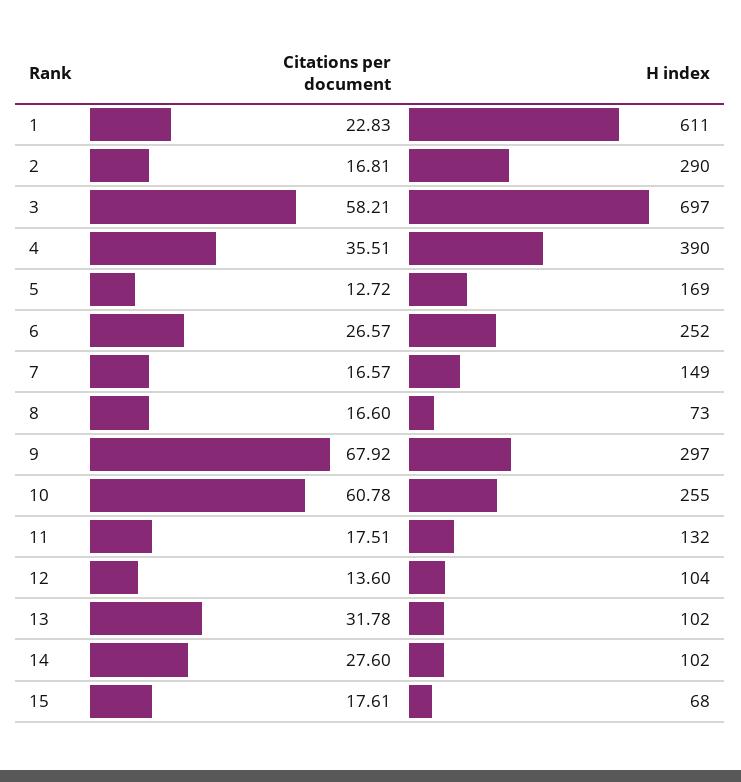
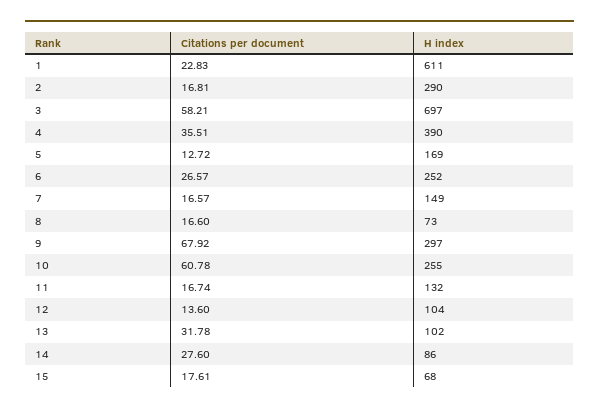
Citations per document, 11: 17.51 -> 16.74
H index, 14: 102 -> 86

